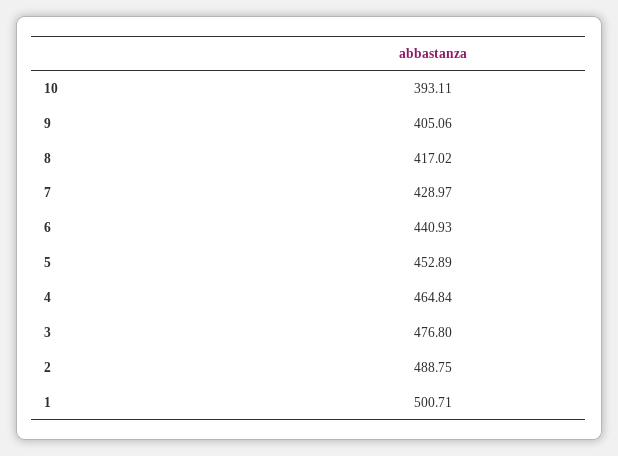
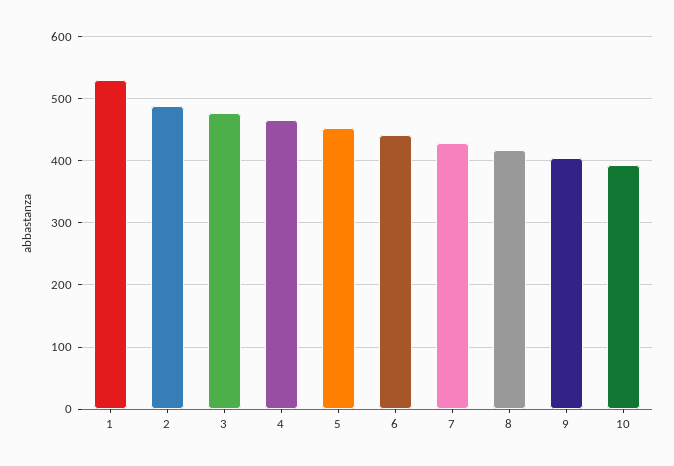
1: 500.71 -> 530

